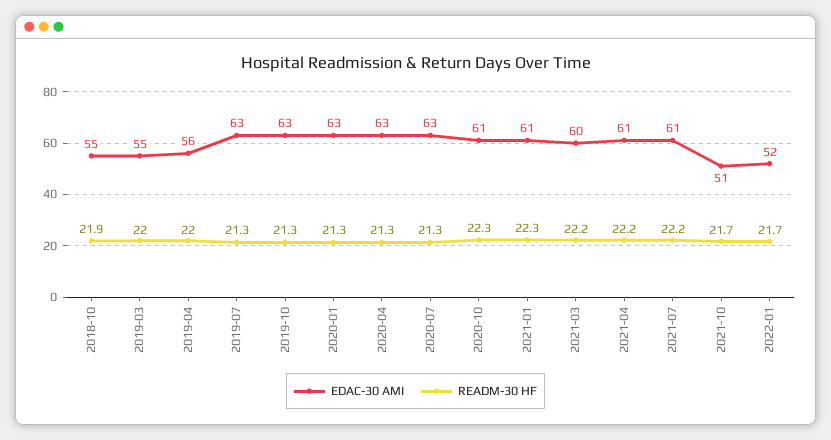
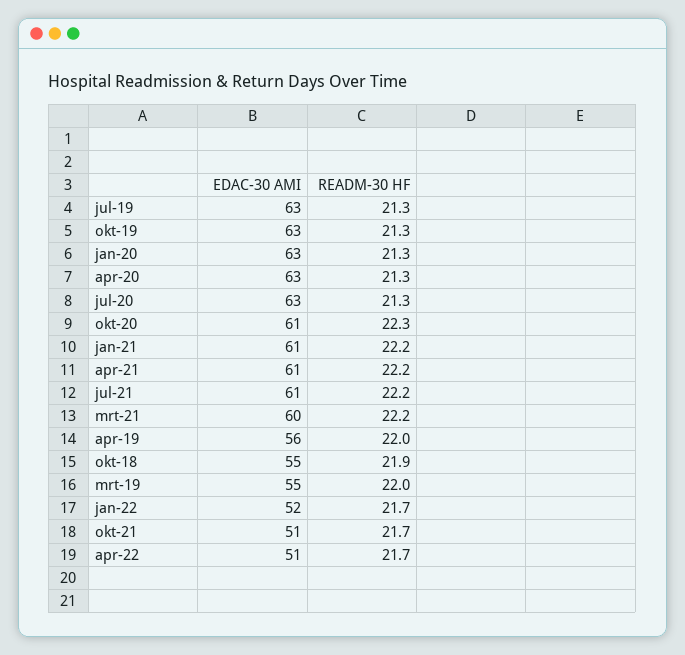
READM-30 HF, 2021-01: 22.3 -> 22.2
EDAC-30 AMI, apr-22: none -> 51
READM-30 HF, apr-22: none -> 21.7

